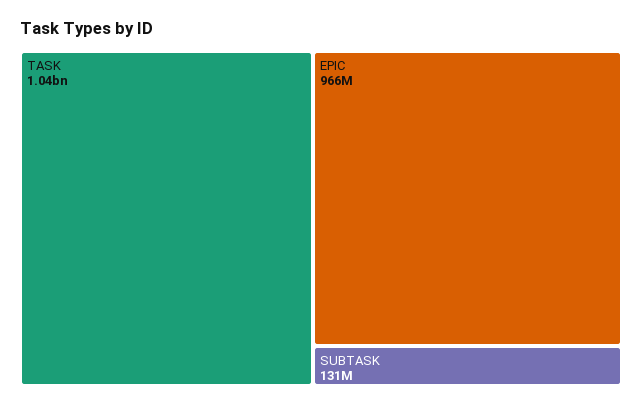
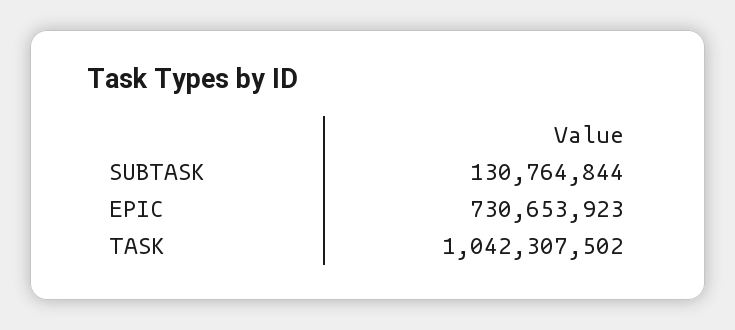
EPIC: 966000000 -> 730653923

